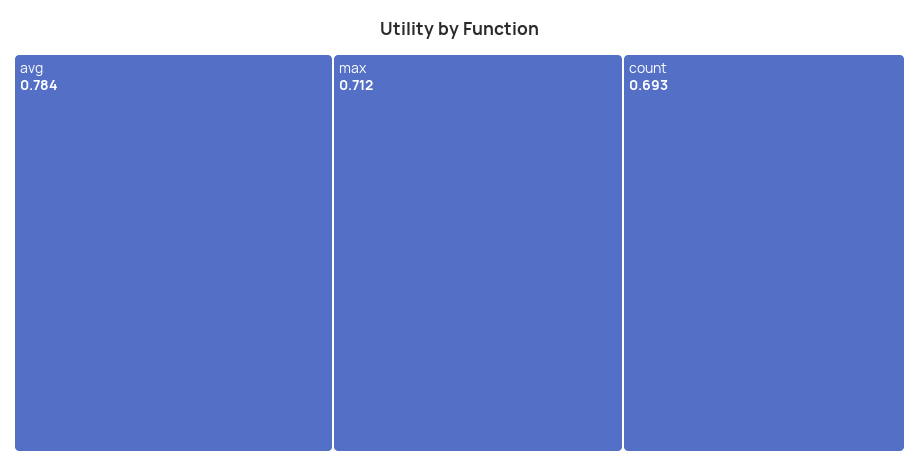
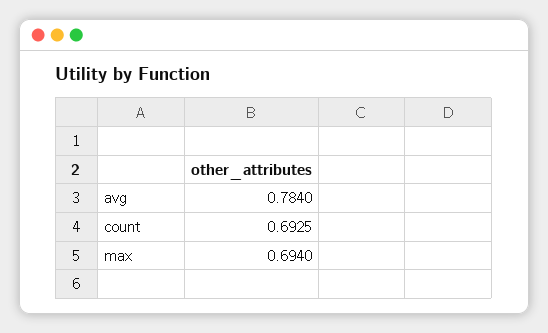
max: 0.712 -> 0.694

